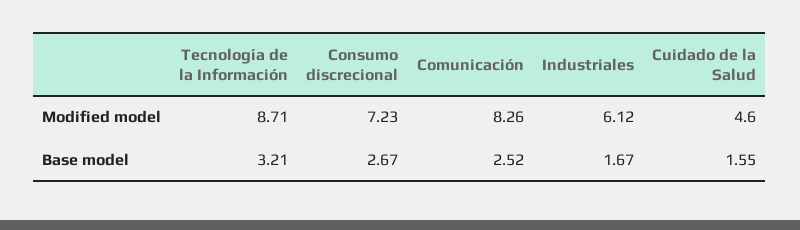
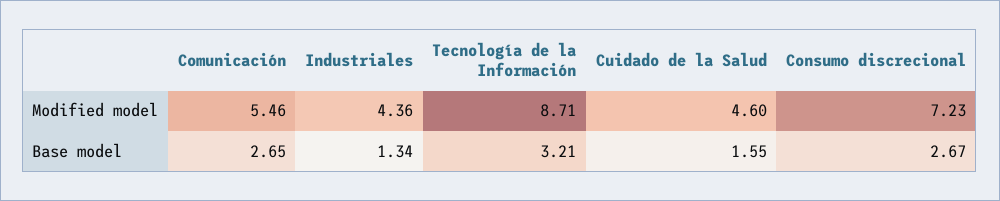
Comunicación, Modified model: 8.26 -> 5.46
Industriales, Modified model: 6.12 -> 4.36
Comunicación, Base model: 2.52 -> 2.65
Industriales, Base model: 1.67 -> 1.34

